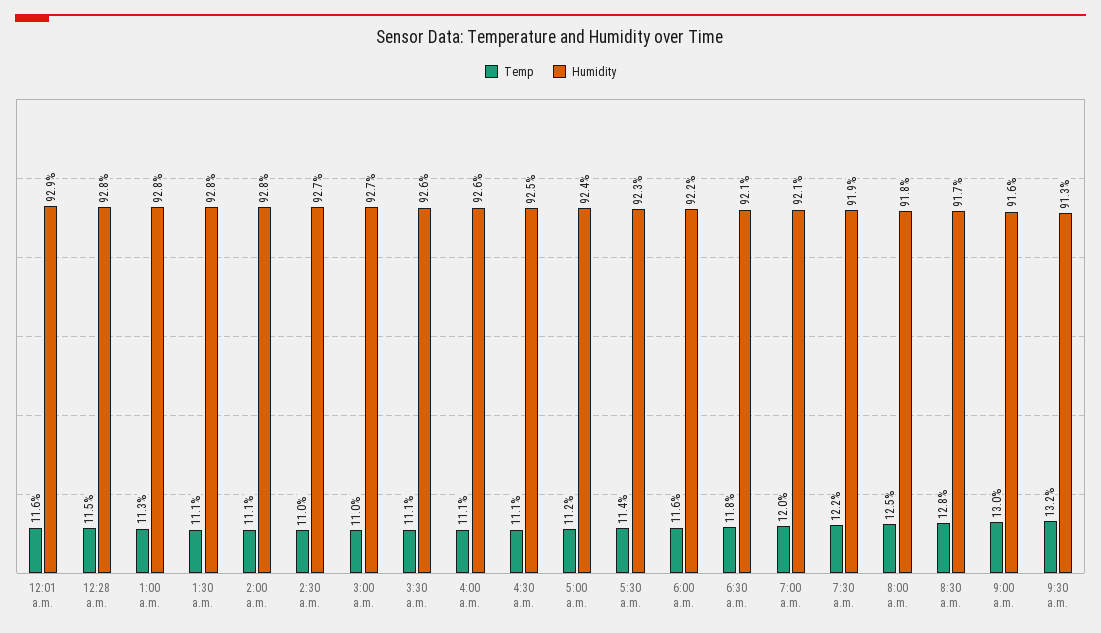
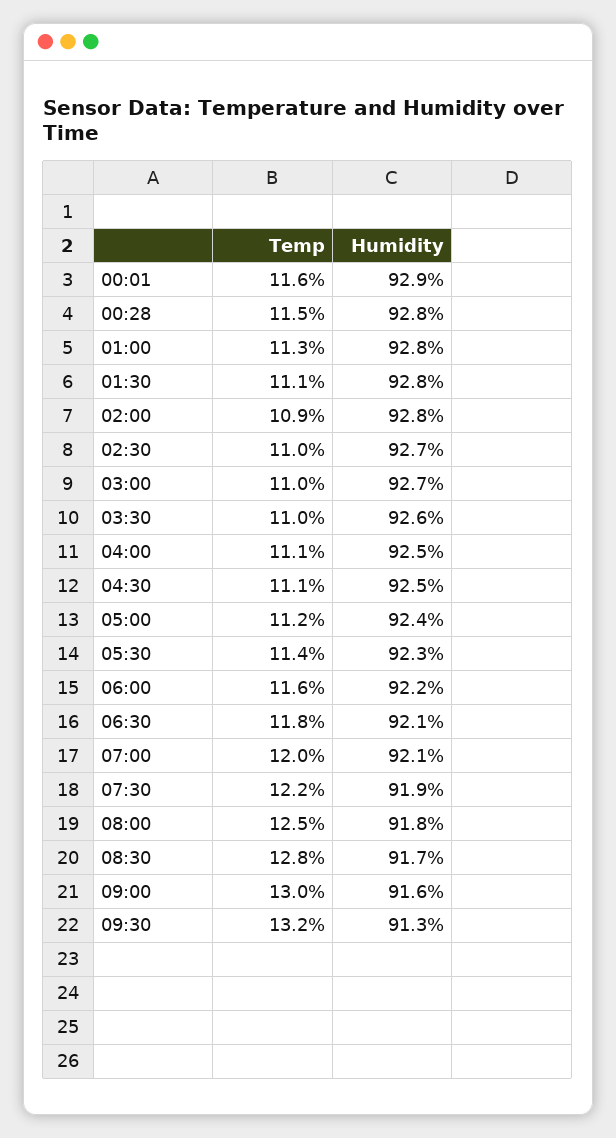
Temp, 2:00 a.m.: 11.1 -> 10.9
Temp, 3:30 a.m.: 11.1 -> 11
Humidity, 4:00 a.m.: 92.6 -> 92.5

